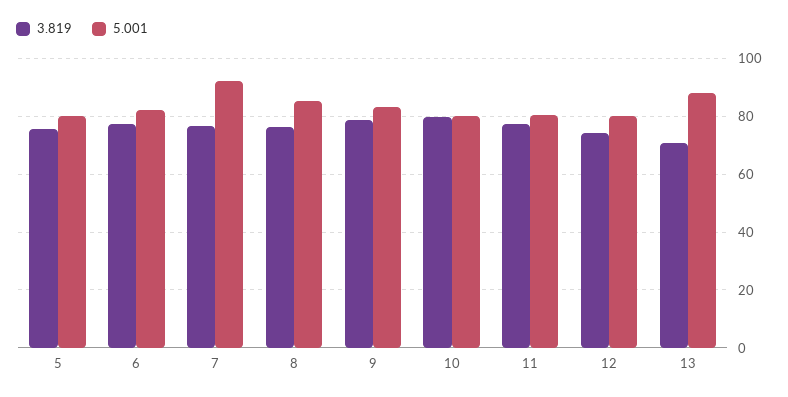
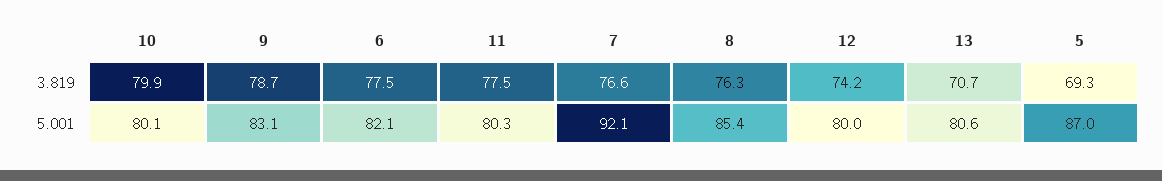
3.819, 5: 75 -> 69.3
5.001, 5: 80 -> 87
5.001, 13: 87.5 -> 80.6

